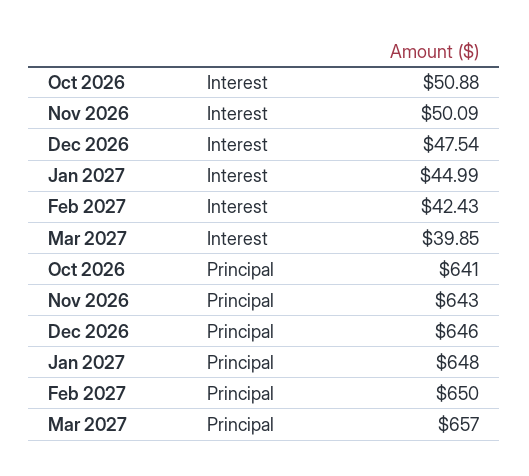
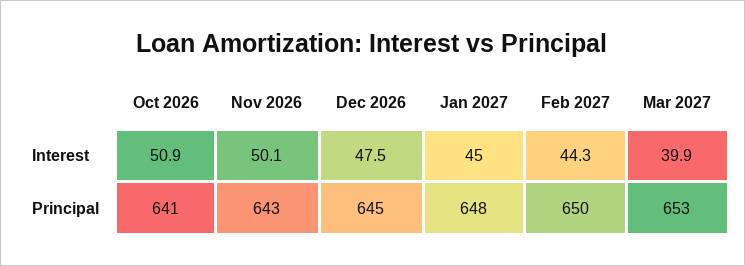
Feb 2027, Interest: 42.43 -> 44.3
Dec 2026, Principal: 646 -> 645
Mar 2027, Principal: 657 -> 653

